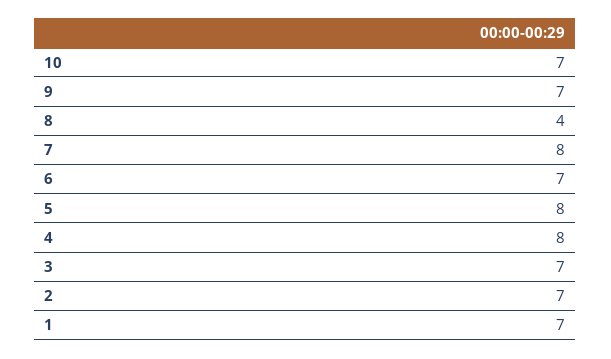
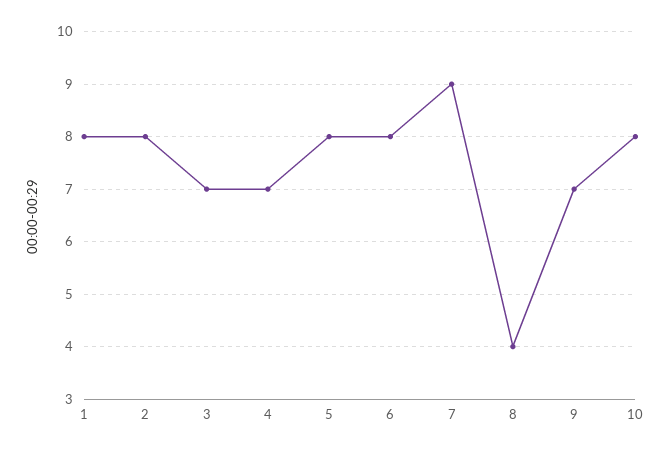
10: 7 -> 8
7: 8 -> 9
6: 7 -> 8
4: 8 -> 7
2: 7 -> 8
1: 7 -> 8

